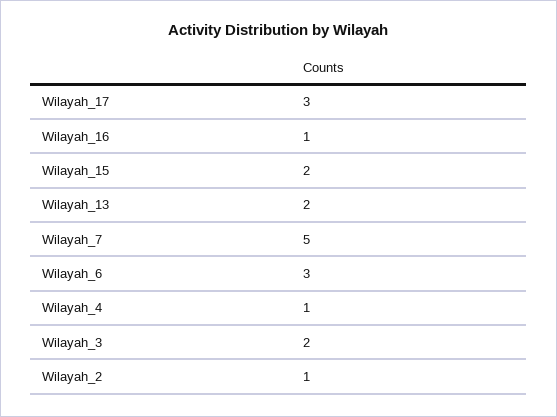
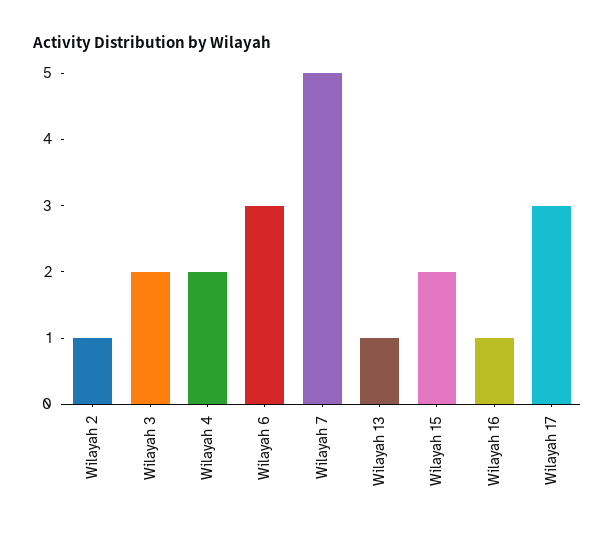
Wilayah_13: 2 -> 1
Wilayah_4: 1 -> 2

